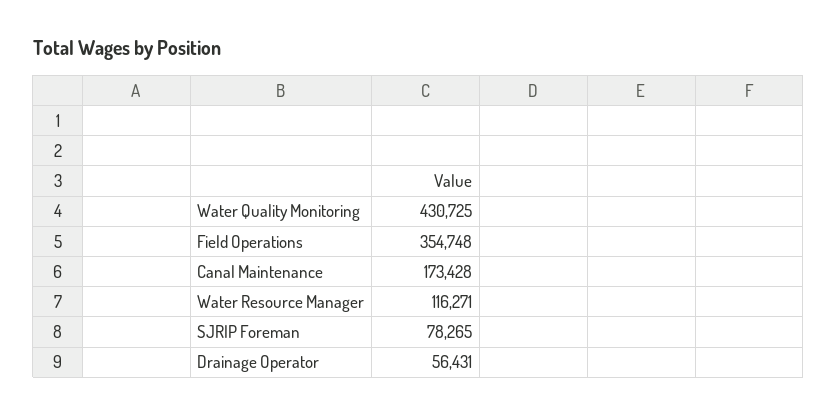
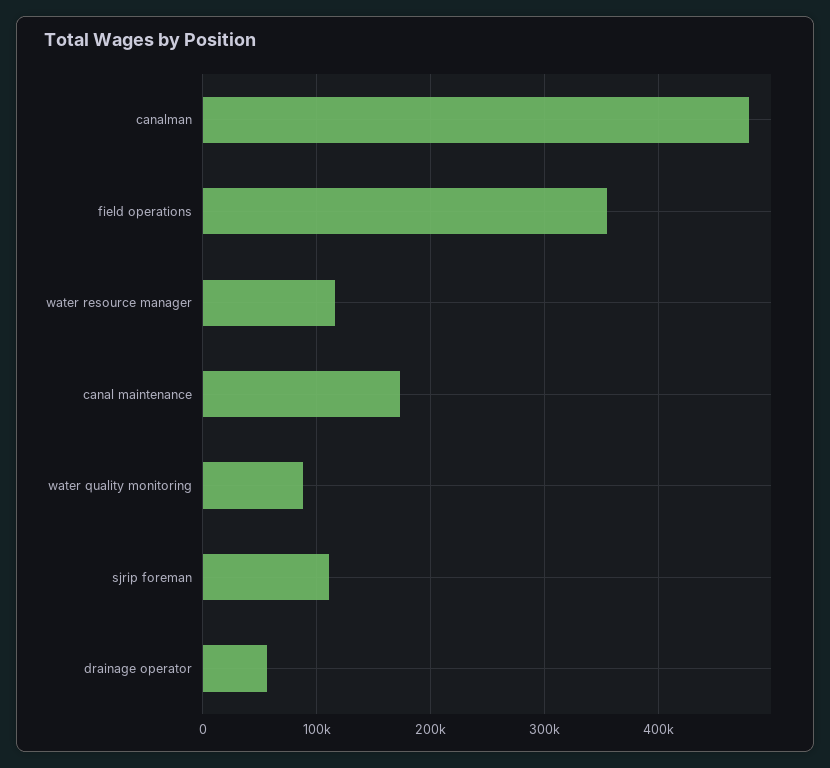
Water Quality Monitoring: 430725 -> 90000
SJRIP Foreman: 78265 -> 110000
canalman: none -> 480000

